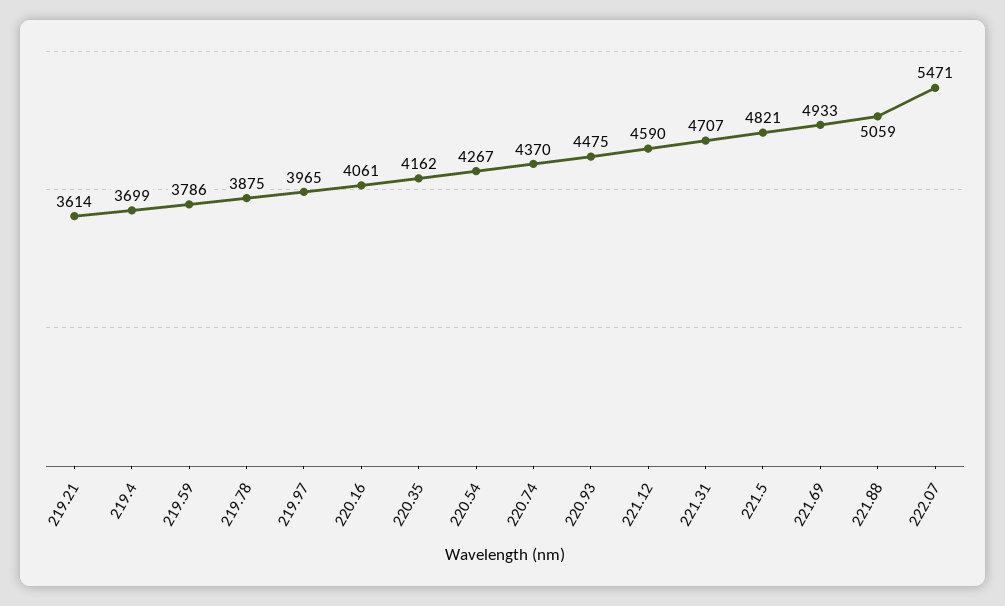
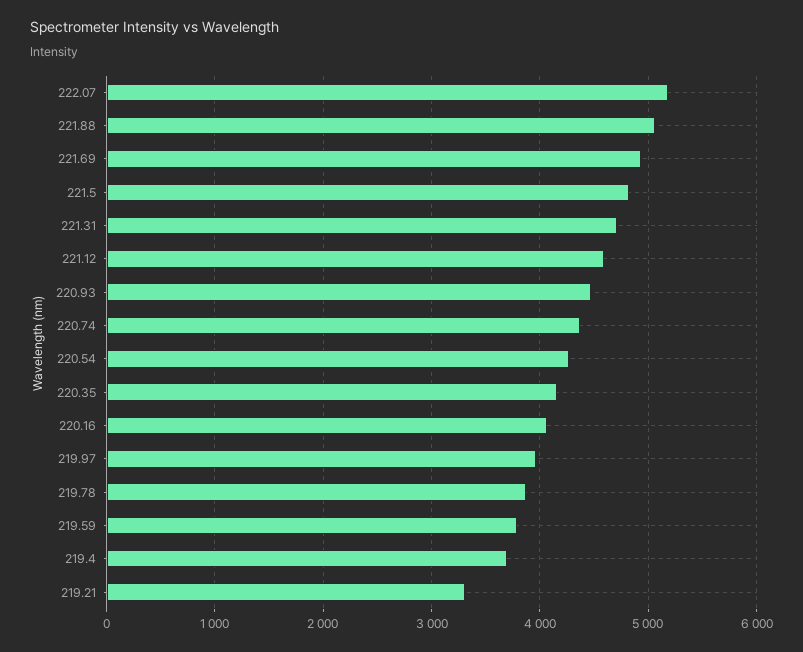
219.21: 3614 -> 3300
222.07: 5471 -> 5200

